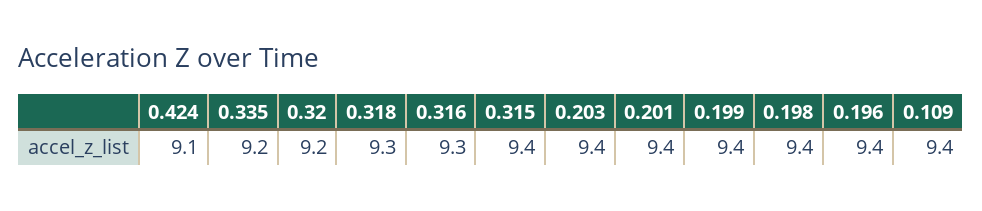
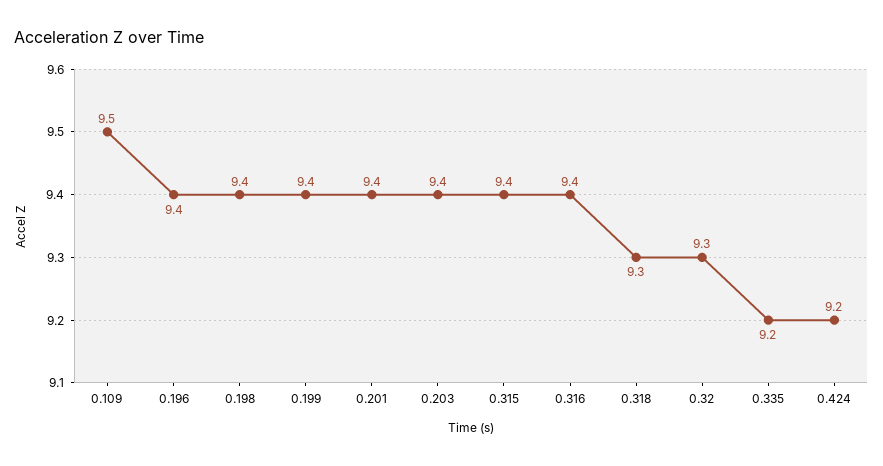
0.424: 9.1 -> 9.2
0.32: 9.2 -> 9.3
0.316: 9.3 -> 9.4
0.109: 9.4 -> 9.5

